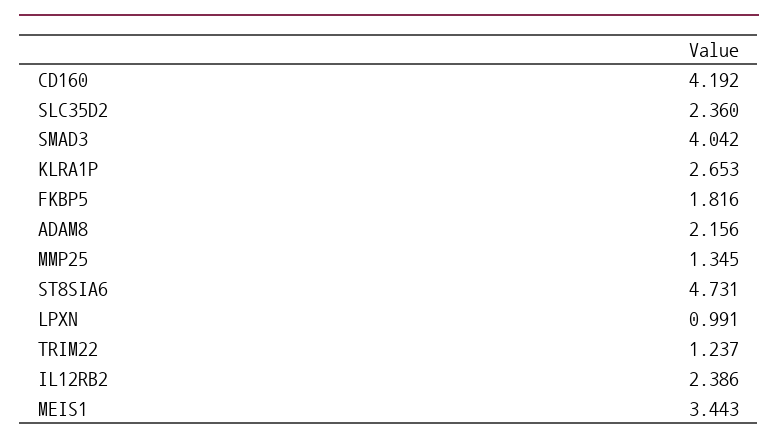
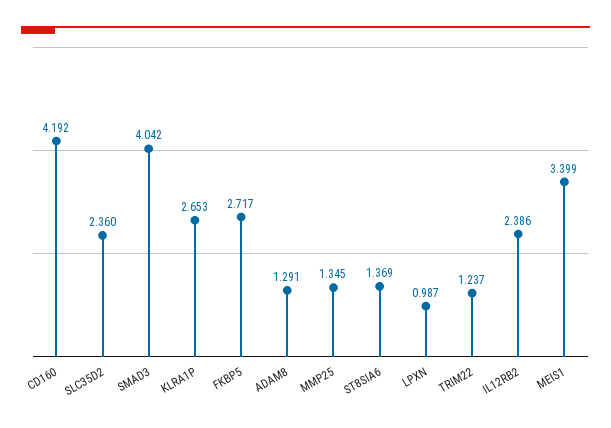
FKBP5: 1.816 -> 2.717
ADAM8: 2.156 -> 1.291
ST8SIA6: 4.731 -> 1.369
LPXN: 0.991 -> 0.987
MEIS1: 3.443 -> 3.399

